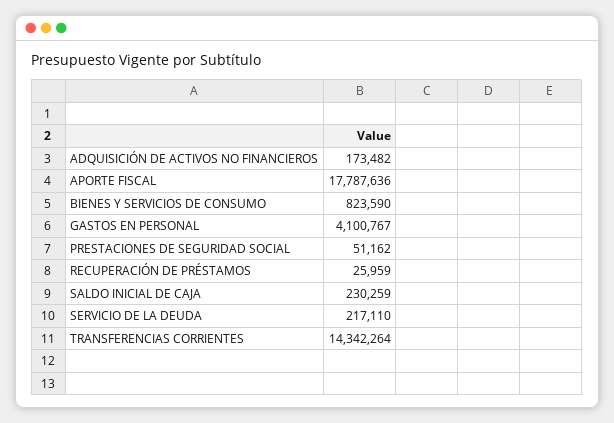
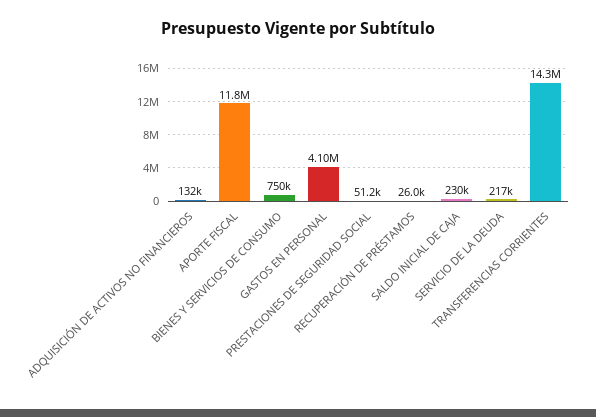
ADQUISICIÓN DE ACTIVOS NO FINANCIEROS: 173482 -> 132000
APORTE FISCAL: 17787636 -> 11800000
BIENES Y SERVICIOS DE CONSUMO: 823590 -> 750000

